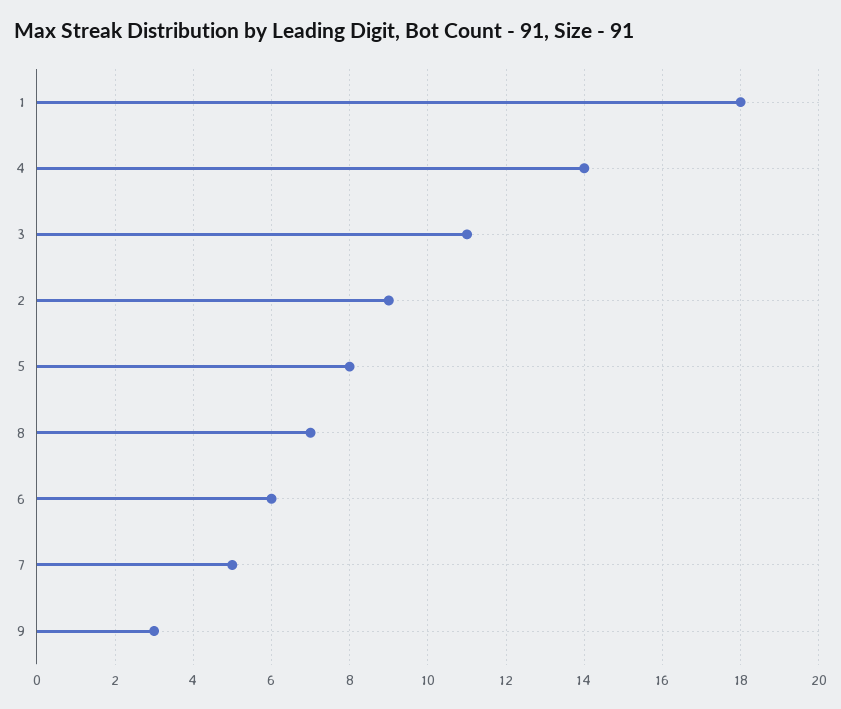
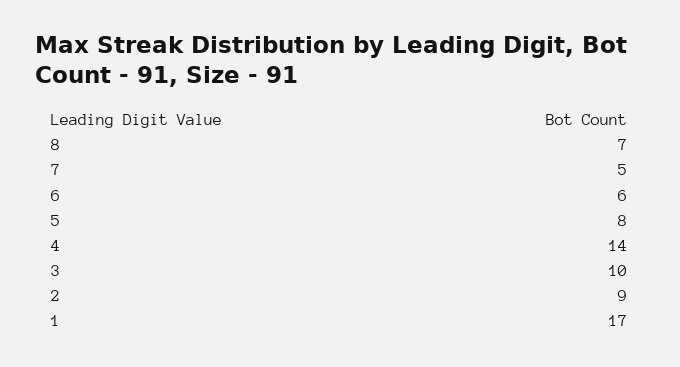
1: 18 -> 17
3: 11 -> 10
9: 3 -> none

